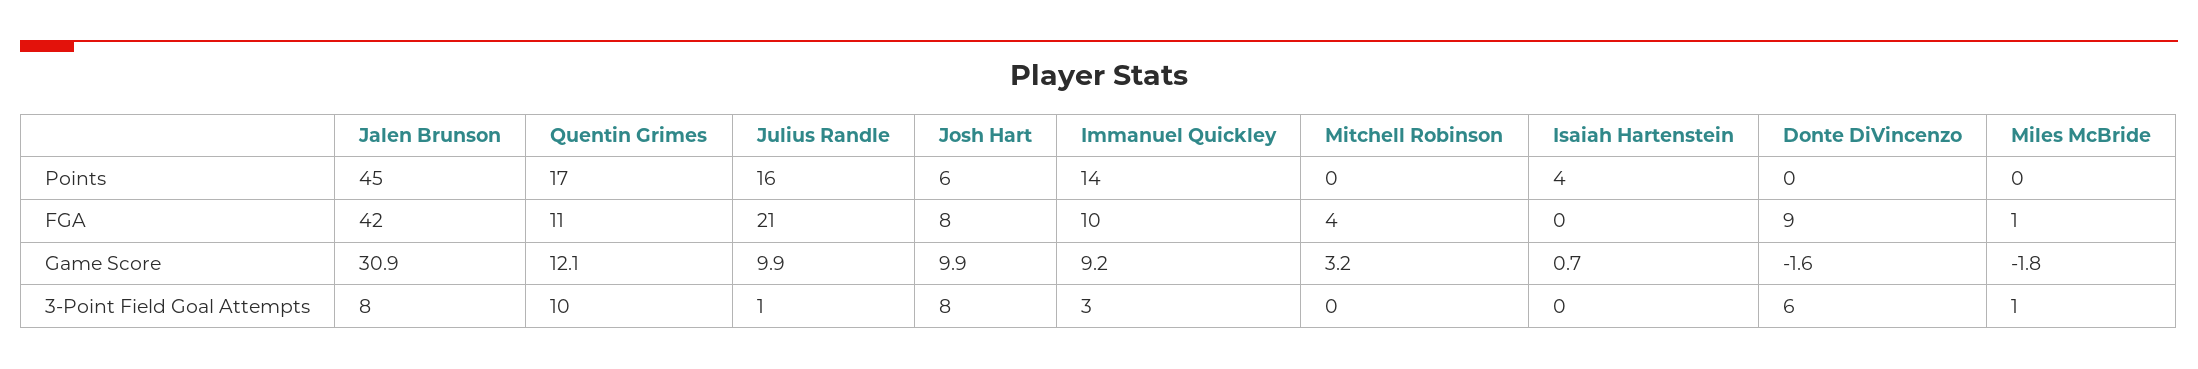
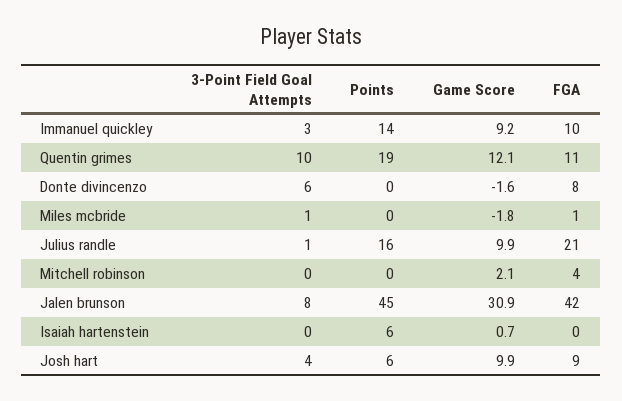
Quentin Grimes, Points: 17 -> 19
Isaiah Hartenstein, Points: 4 -> 6
Josh Hart, FGA: 8 -> 9
Donte DiVincenzo, FGA: 9 -> 8
Mitchell Robinson, Game Score: 3.2 -> 2.1
Josh Hart, 3-Point Field Goal Attempts: 8 -> 4

